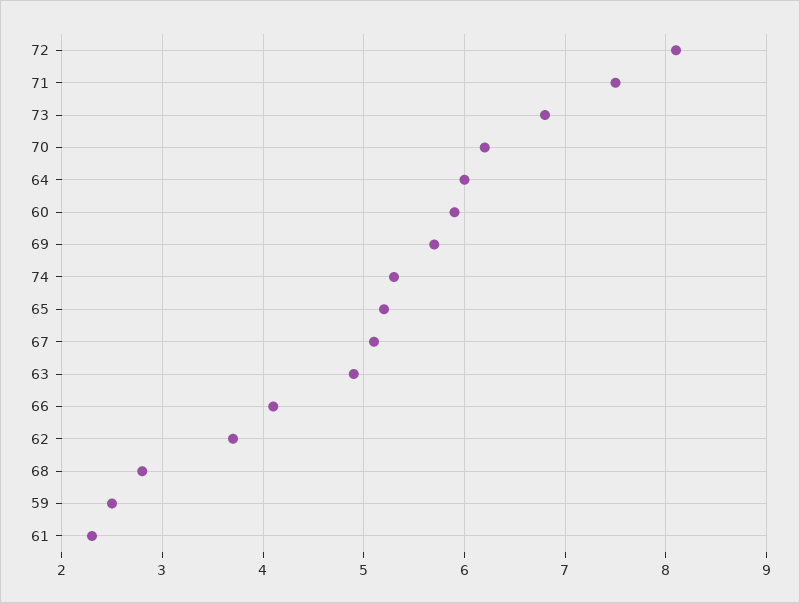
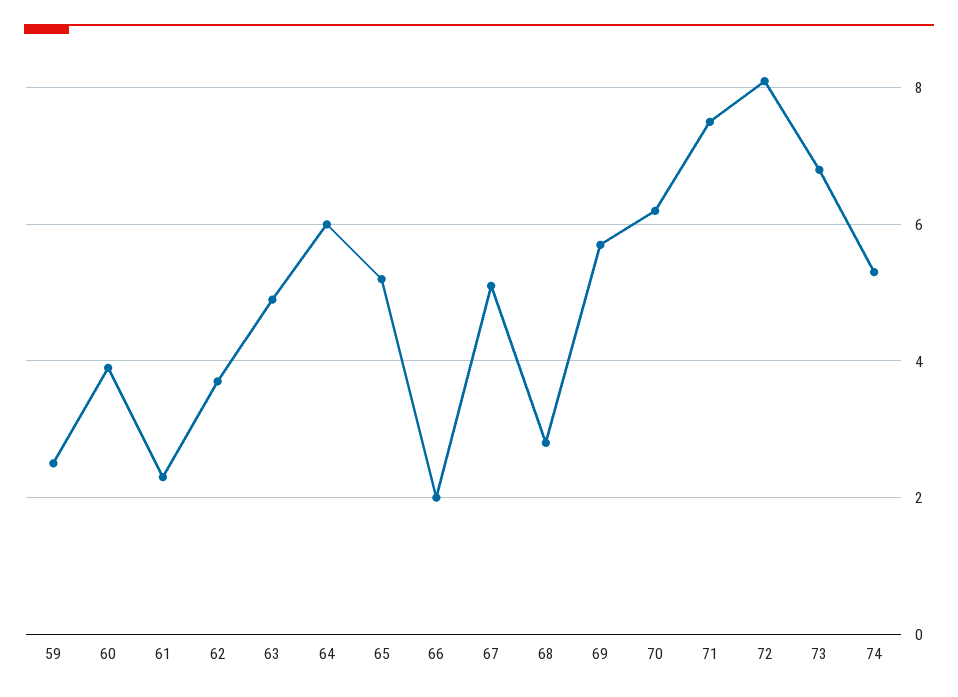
60: 5.9 -> 4
66: 4.1 -> 2

